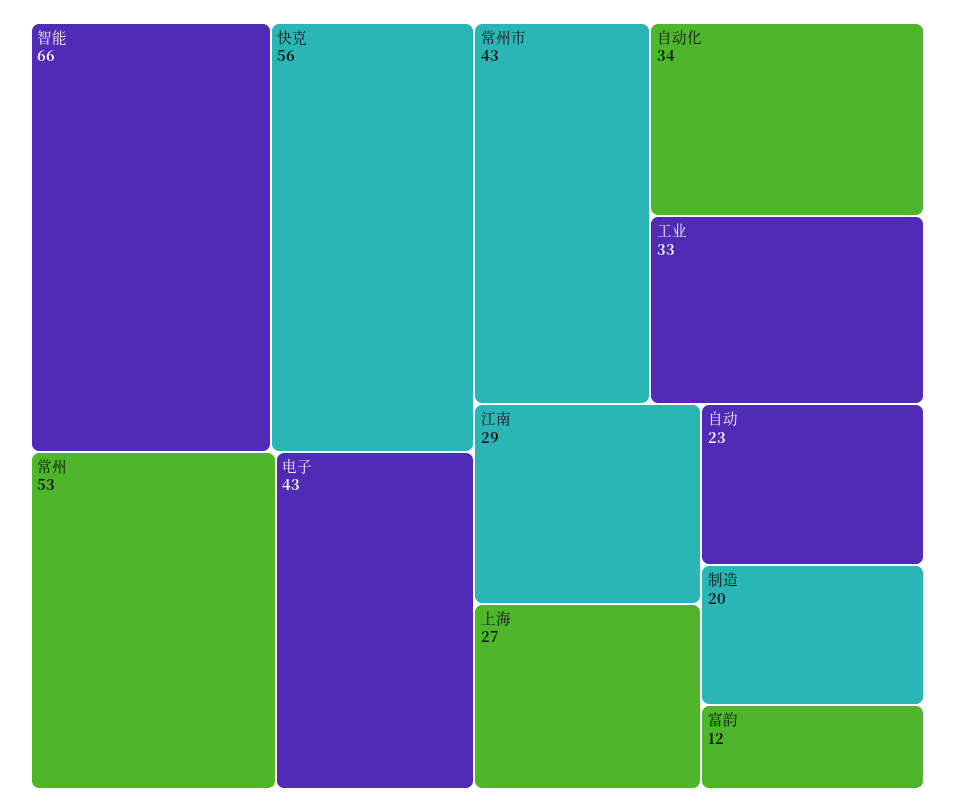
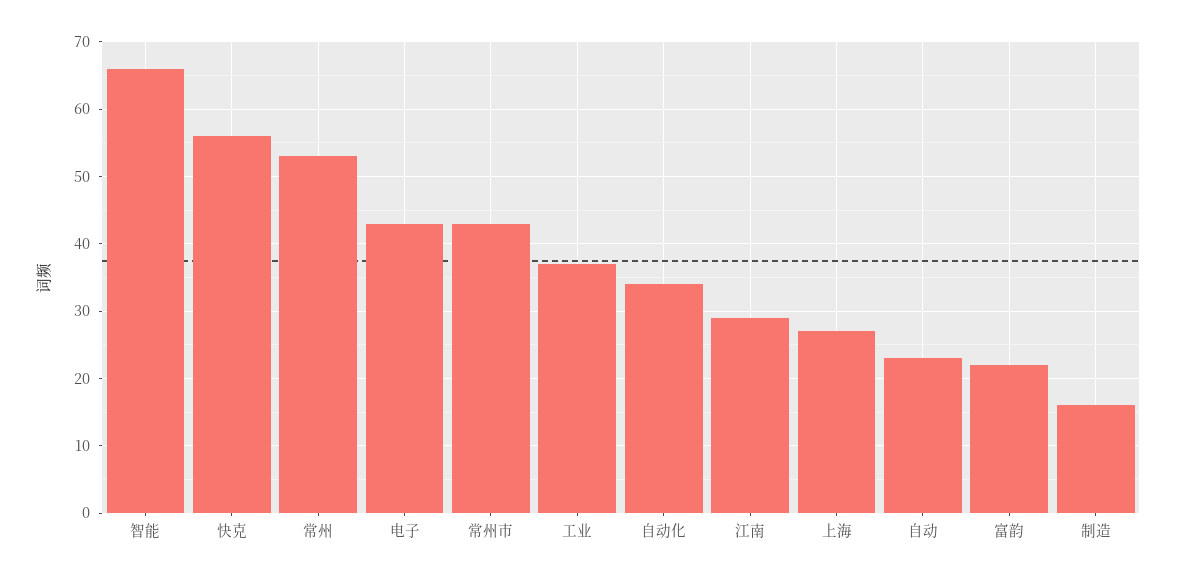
工业: 33 -> 37
制造: 20 -> 16
富韵: 12 -> 22

